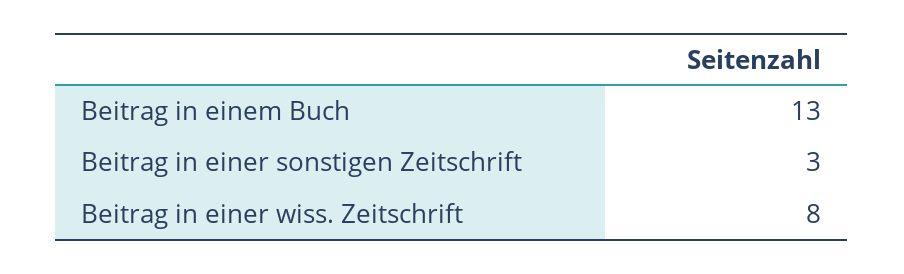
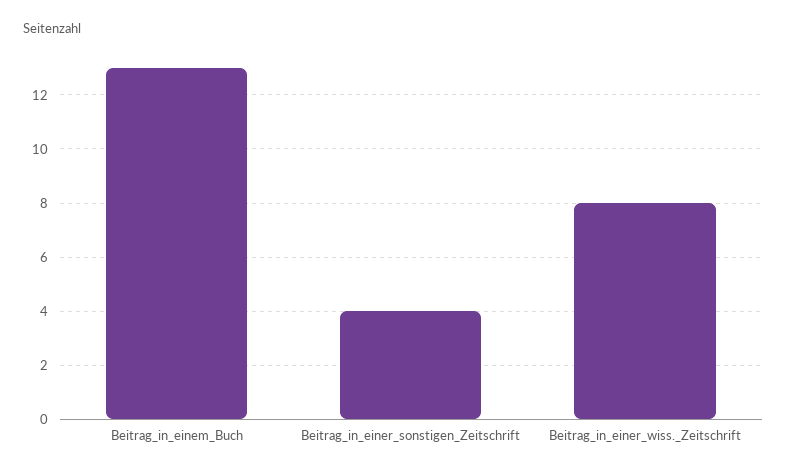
Beitrag in einer sonstigen Zeitschrift: 3 -> 4

